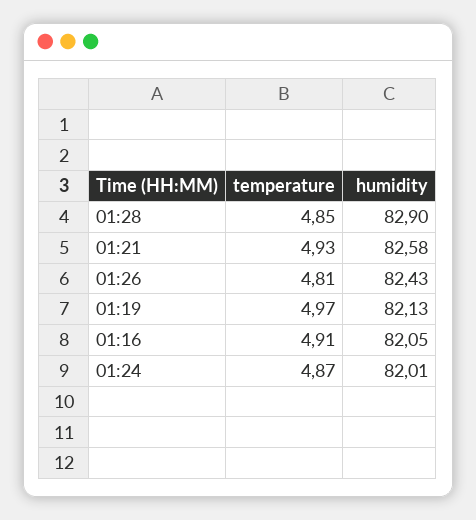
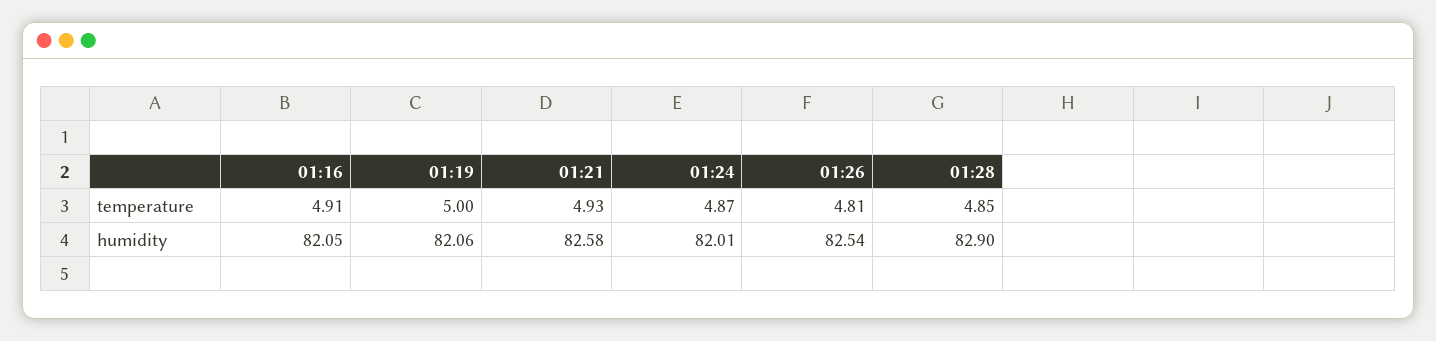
humidity, 01:26: 82.43 -> 82.54
temperature, 01:19: 4.97 -> 5
humidity, 01:19: 82.13 -> 82.06

